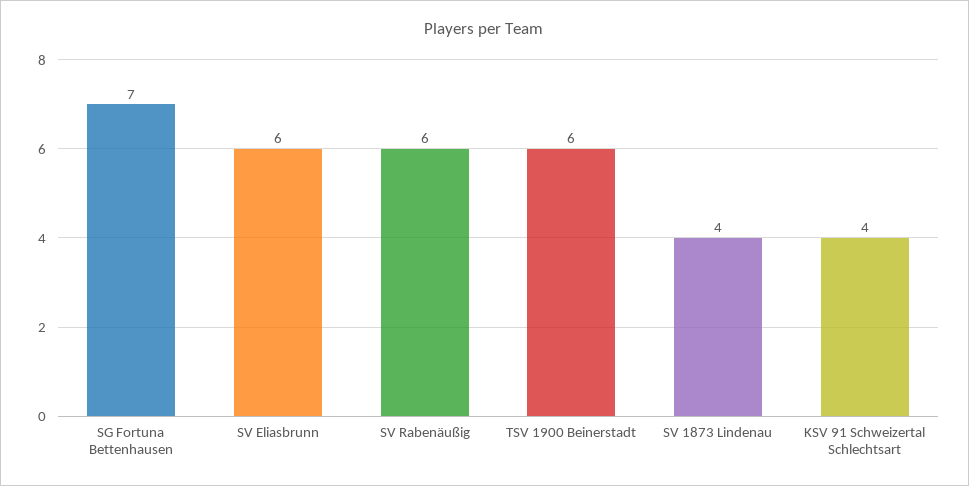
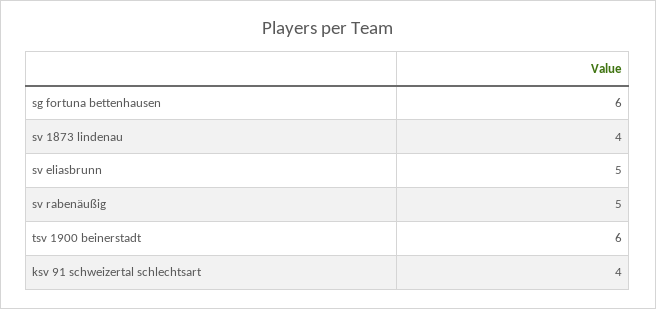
SG Fortuna Bettenhausen: 7 -> 6
SV Eliasbrunn: 6 -> 5
SV Rabenäußig: 6 -> 5

